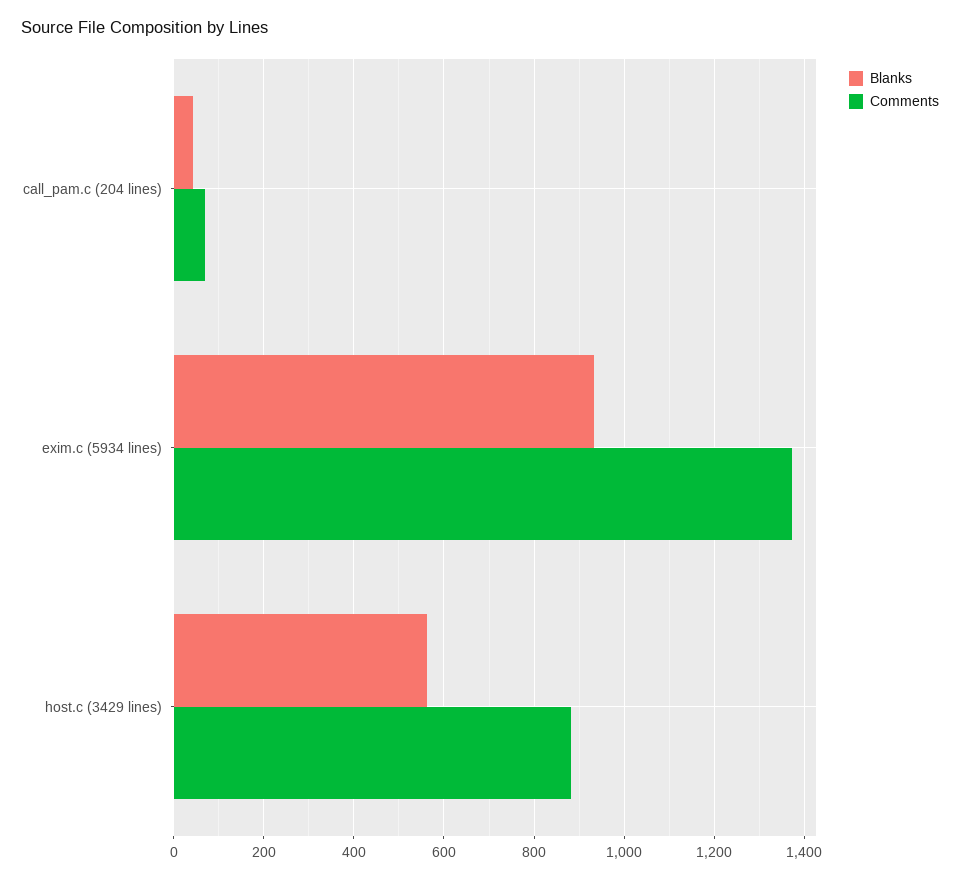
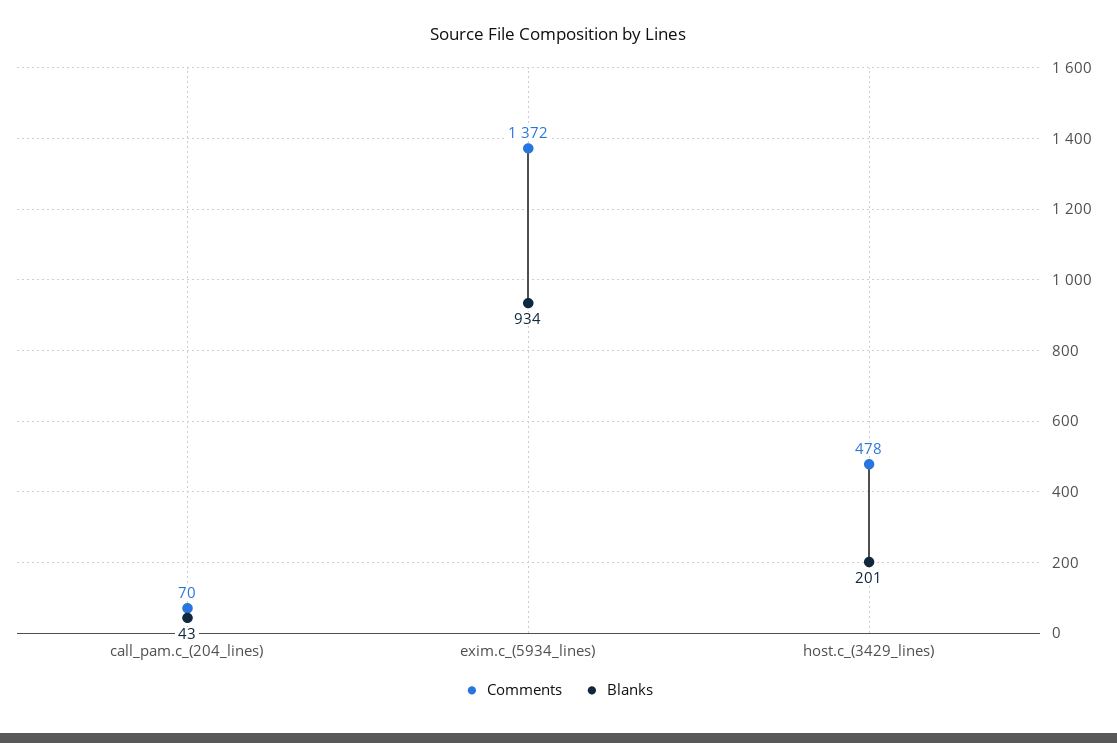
Blanks, host.c (3429 lines): 560 -> 201
Comments, host.c (3429 lines): 880 -> 478

